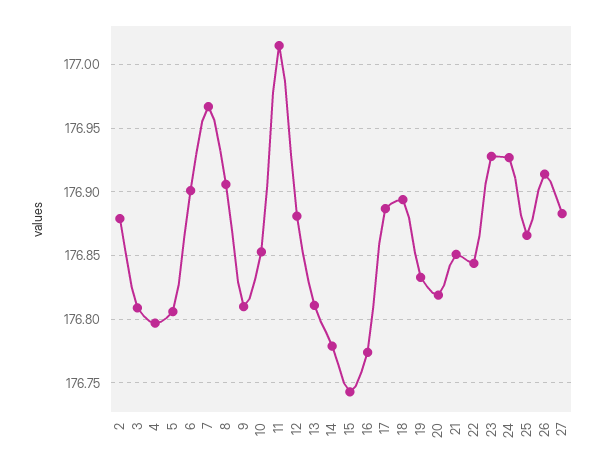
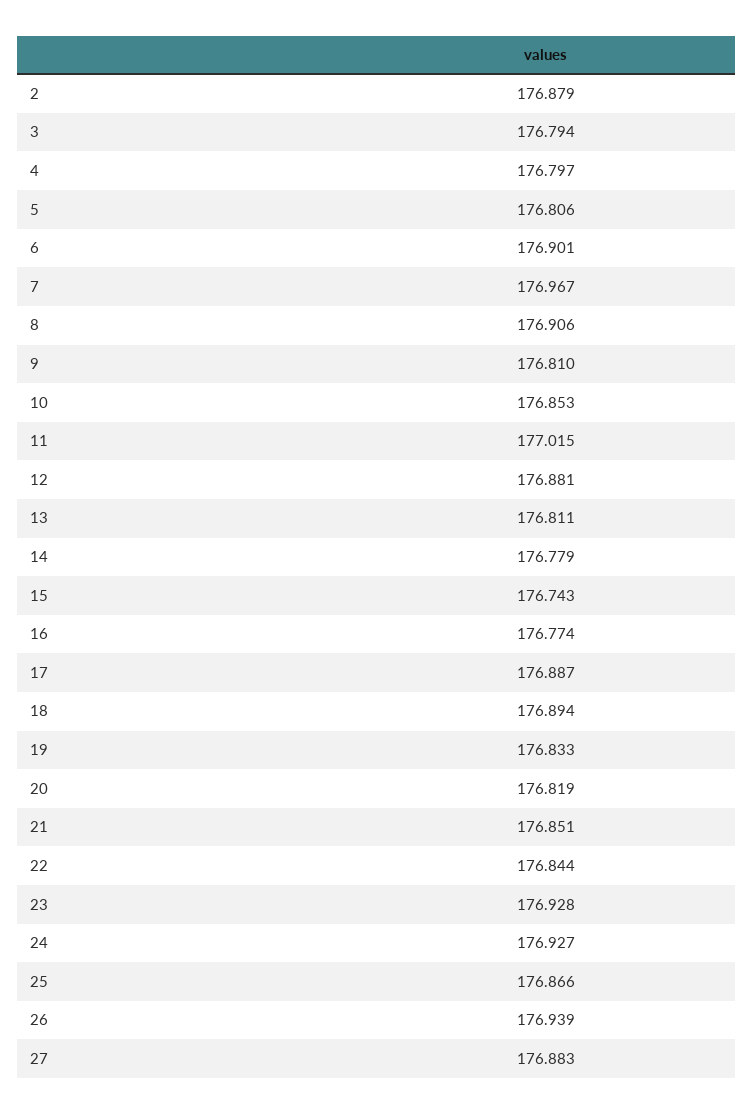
3: 176.81 -> 176.794
26: 176.915 -> 176.939

